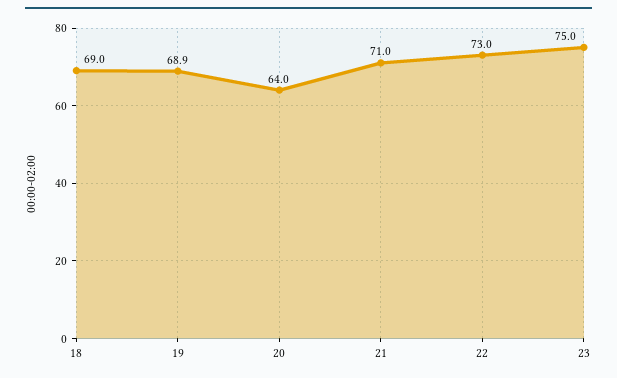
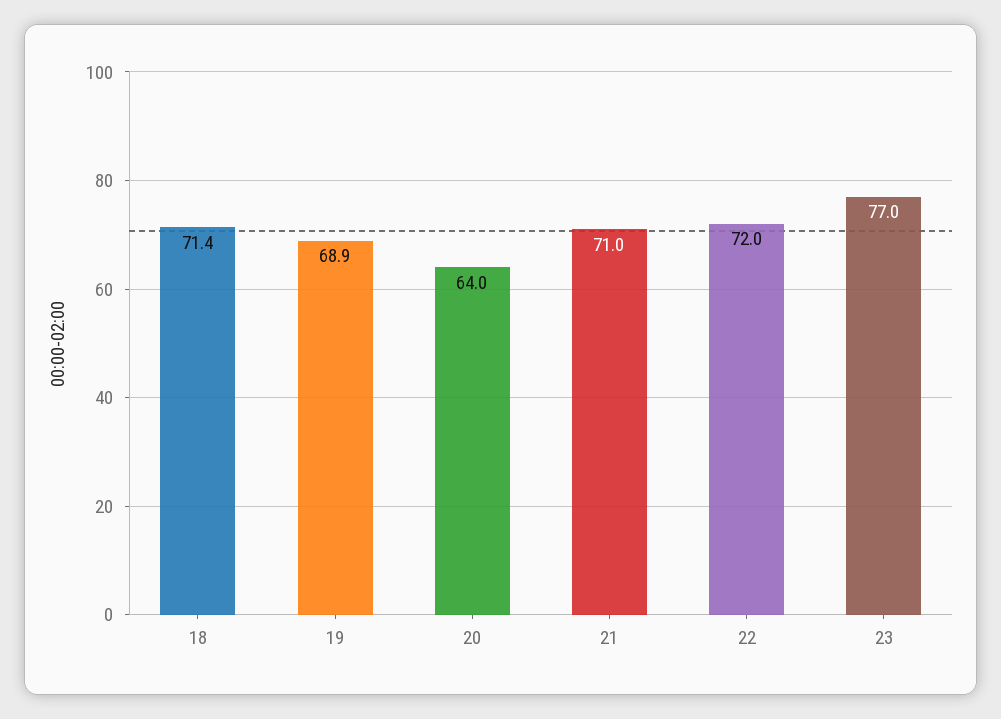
18: 69 -> 71.4
22: 73 -> 72
23: 75 -> 77

